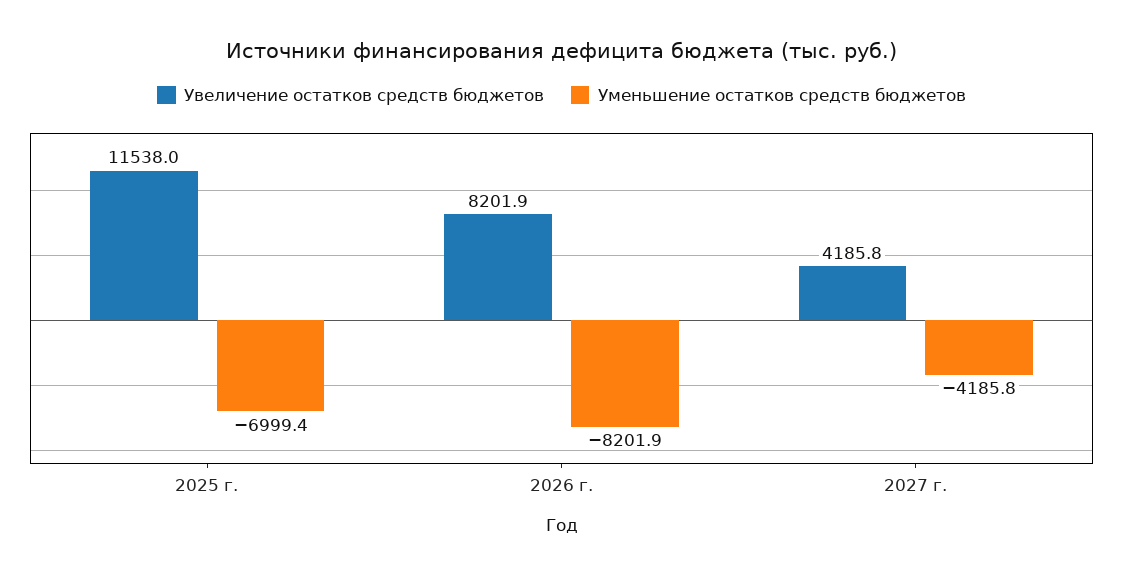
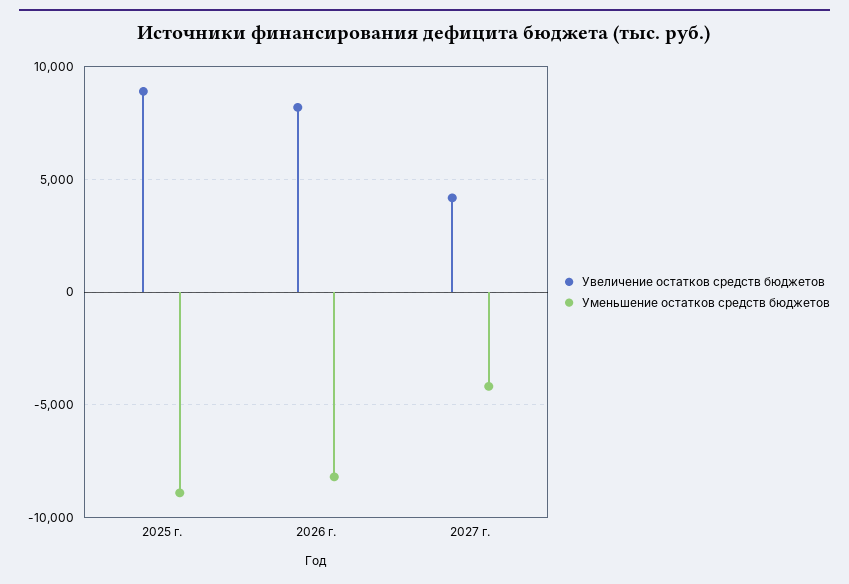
Увеличение остатков средств бюджетов, 2025 г.: 11538 -> 9000
Уменьшение остатков средств бюджетов, 2025 г.: -6999.4 -> -9000

